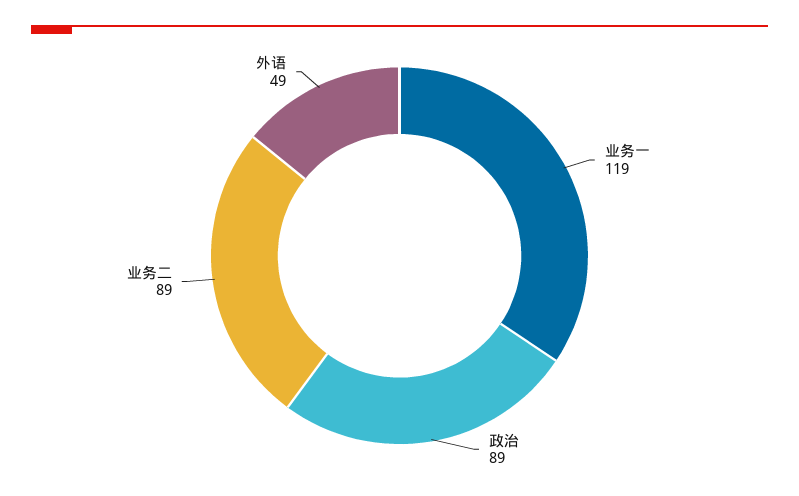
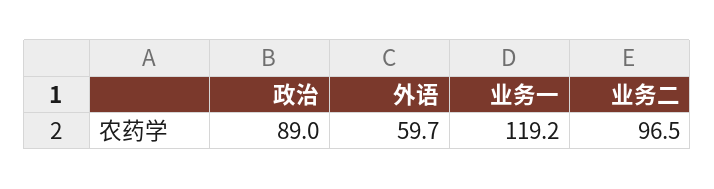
业务二: 89 -> 96.5
外语: 49 -> 59.7

